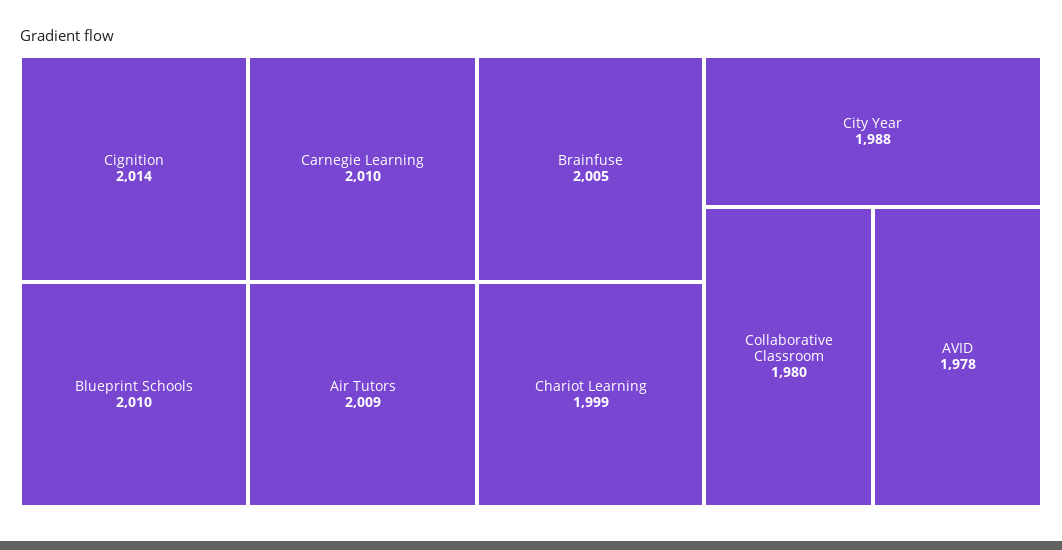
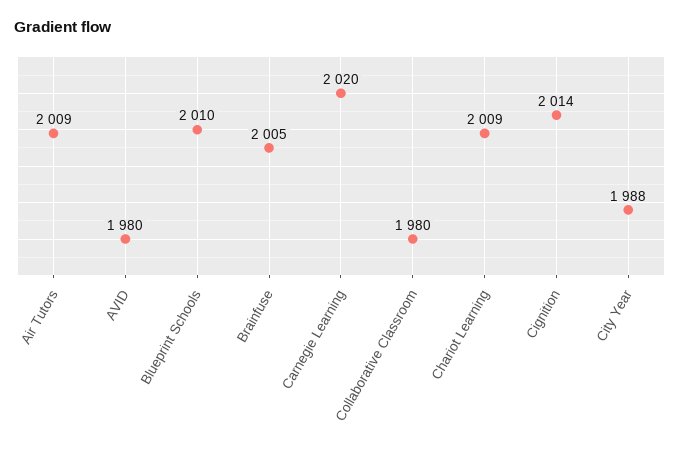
Carnegie Learning: 2010 -> 2020
Chariot Learning: 1999 -> 2009
AVID: 1978 -> 1980

